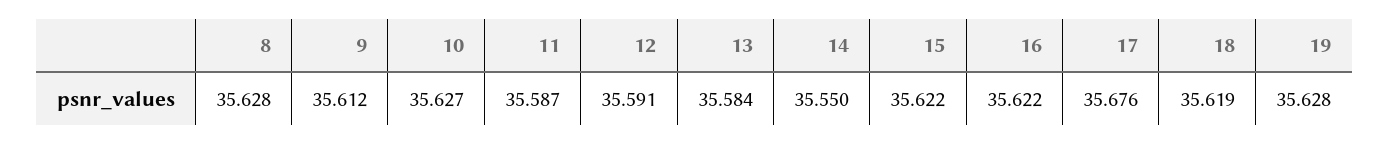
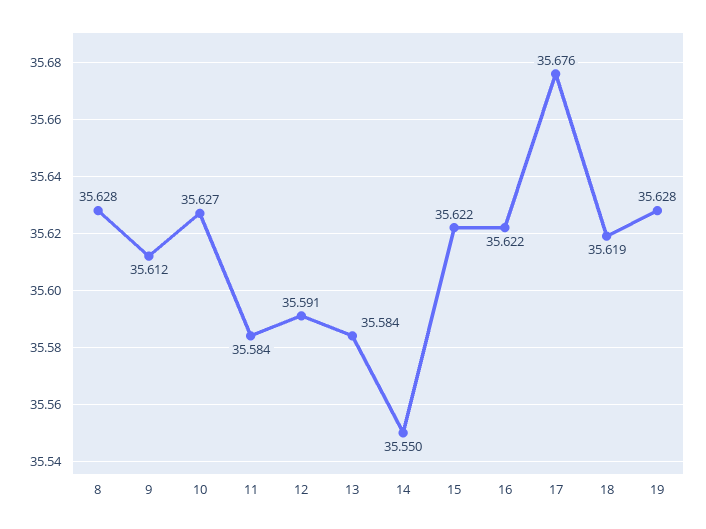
11: 35.587 -> 35.584

